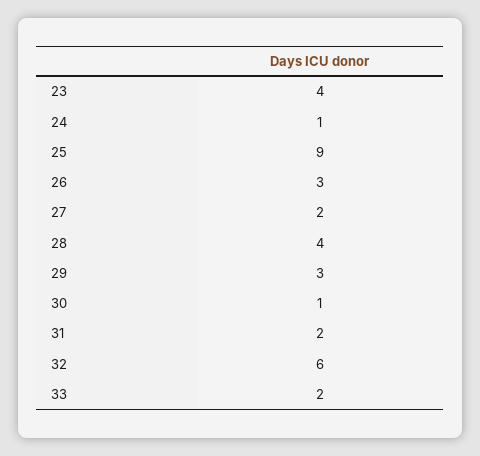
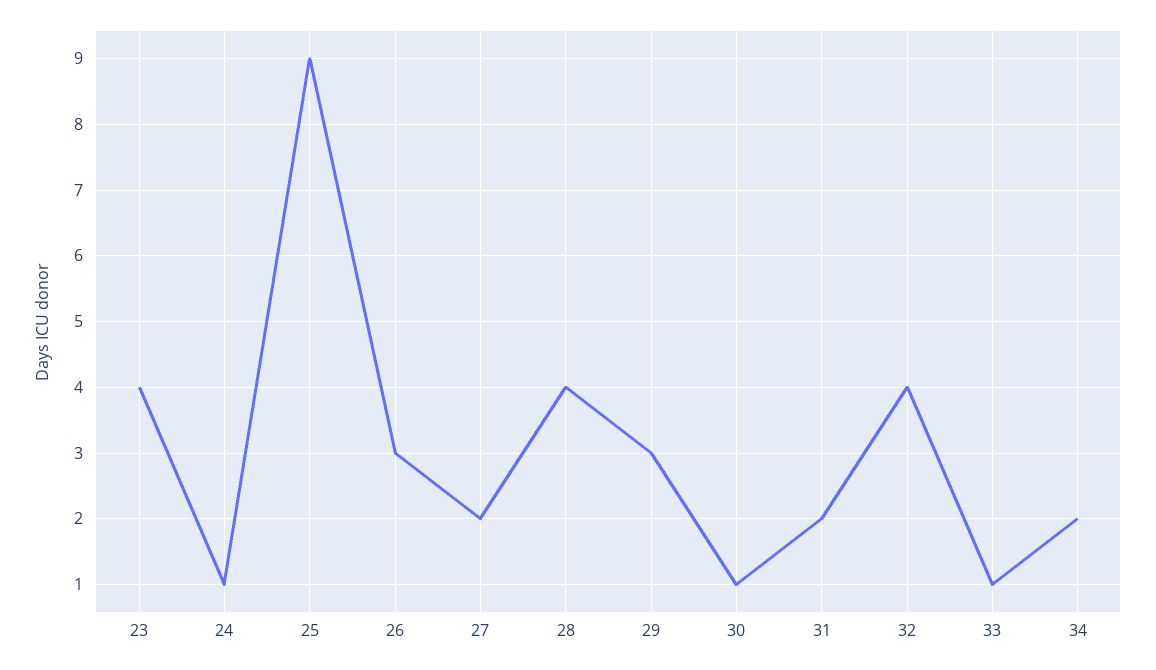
32: 6 -> 4
33: 2 -> 1
34: none -> 2

